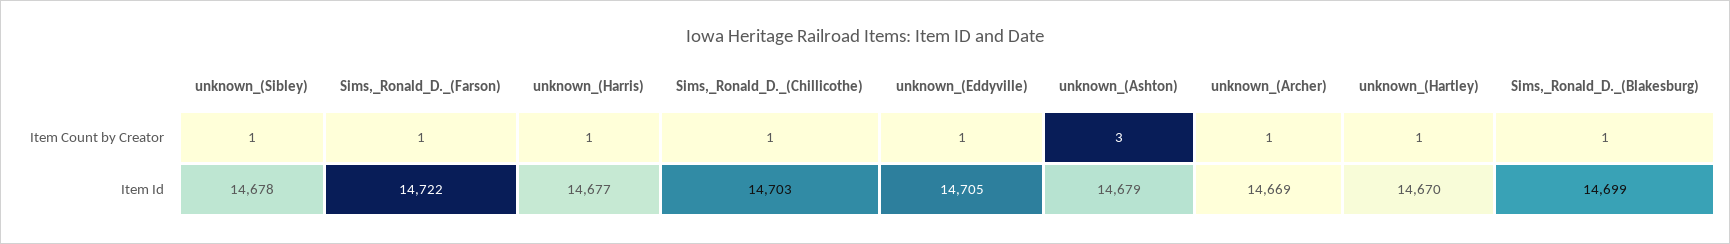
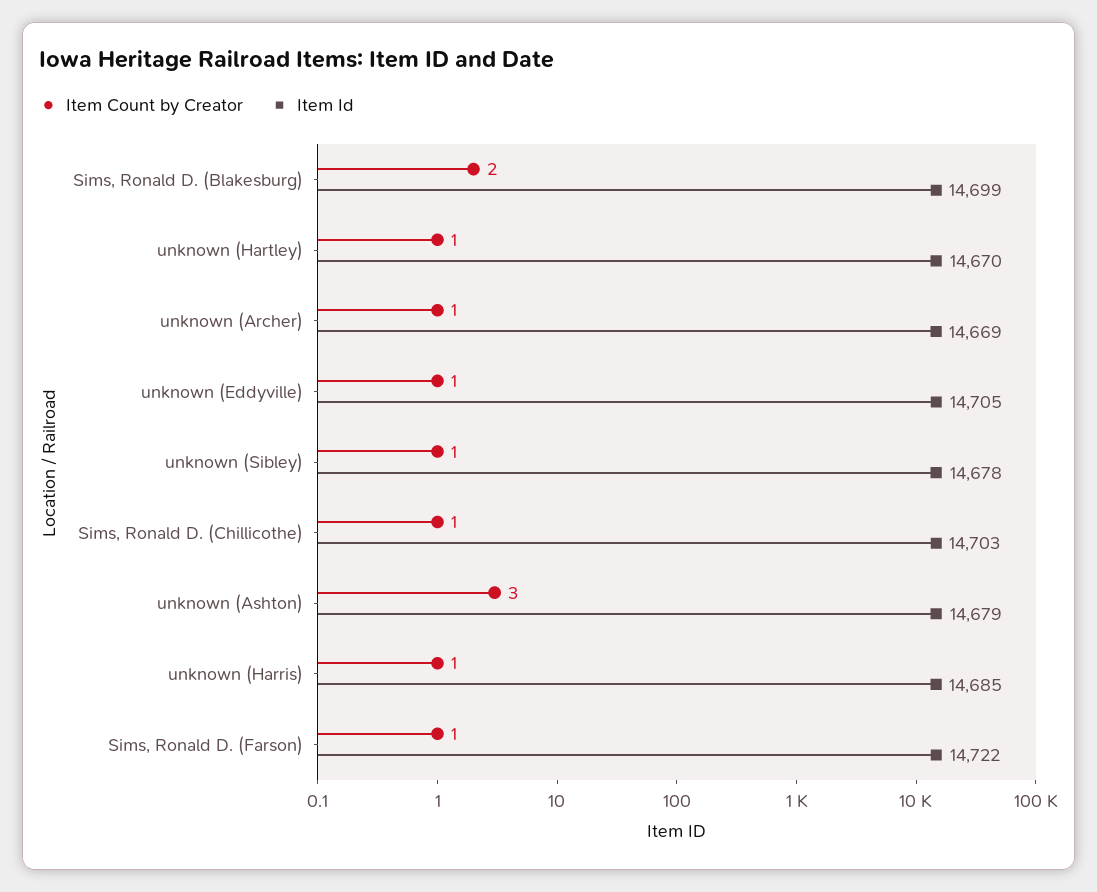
Item Count by Creator, Sims,_Ronald_D._(Blakesburg): 1 -> 2
Item Id, unknown_(Harris): 14677 -> 14685

